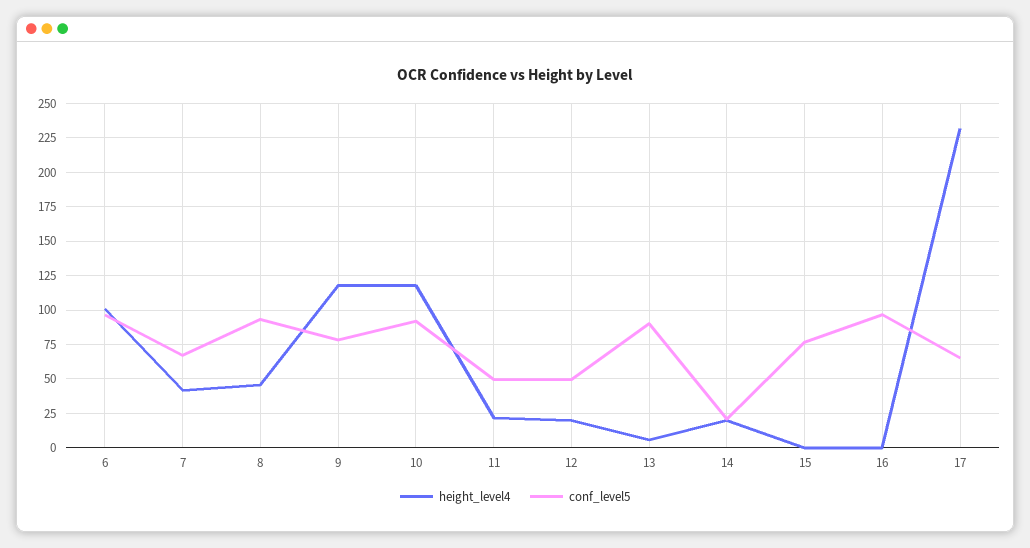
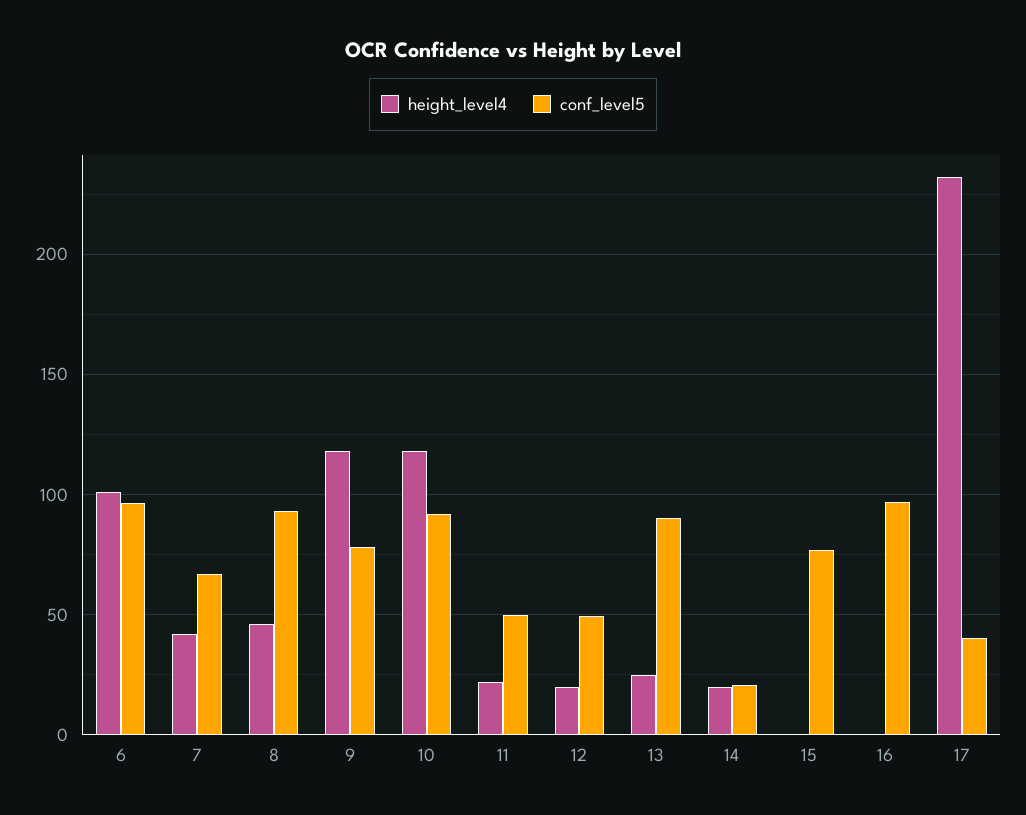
height_level4, 13: 5 -> 25
conf_level5, 17: 65 -> 40

